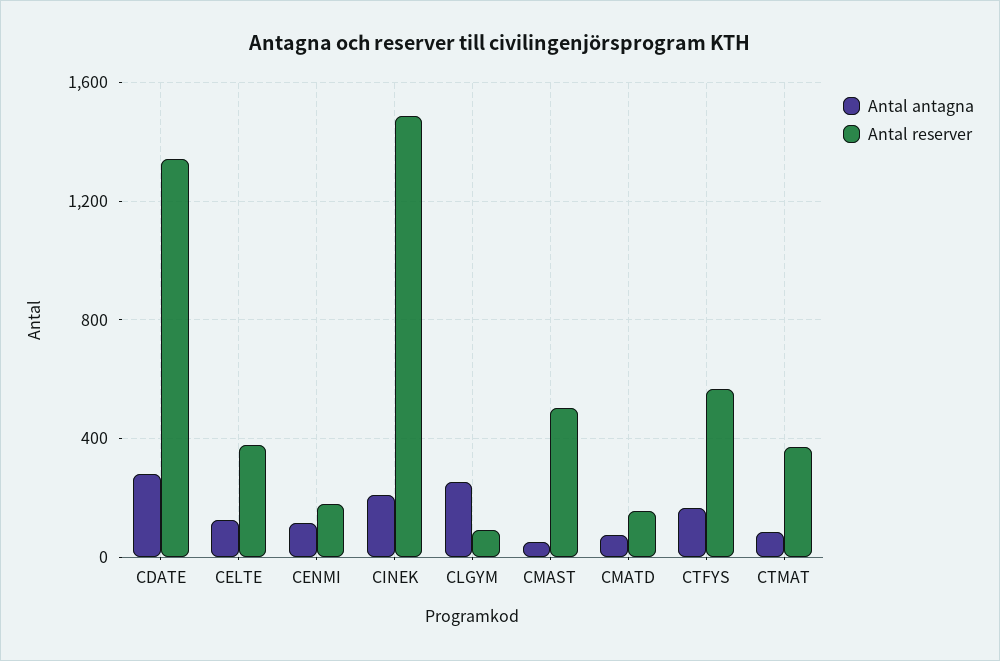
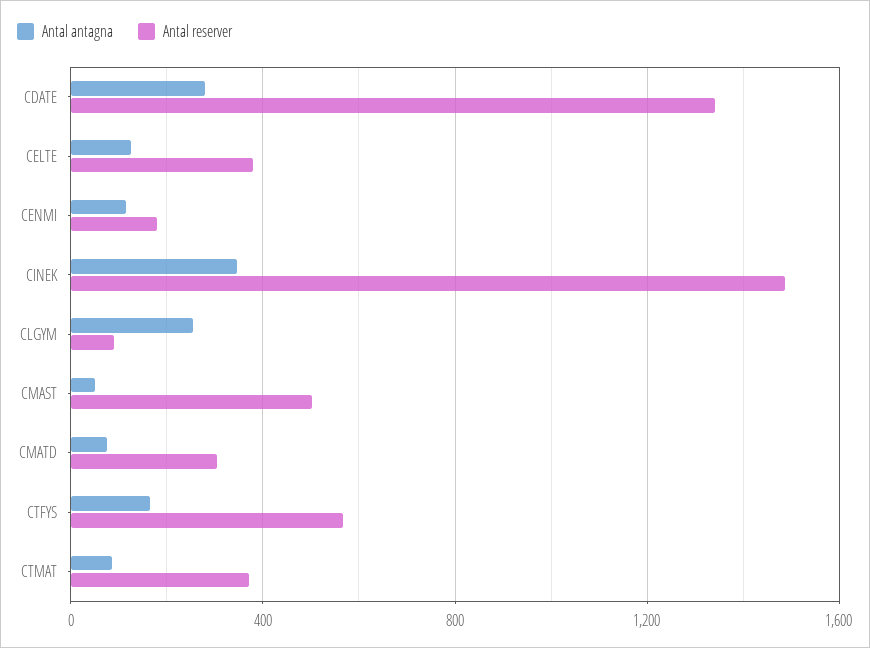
Antal antagna, CINEK: 200 -> 350
Antal reserver, CMATD: 150 -> 300

